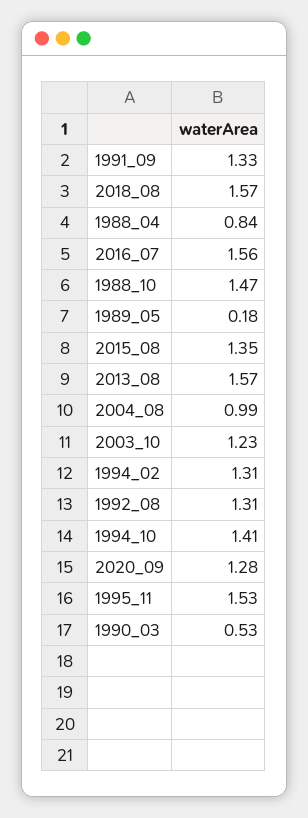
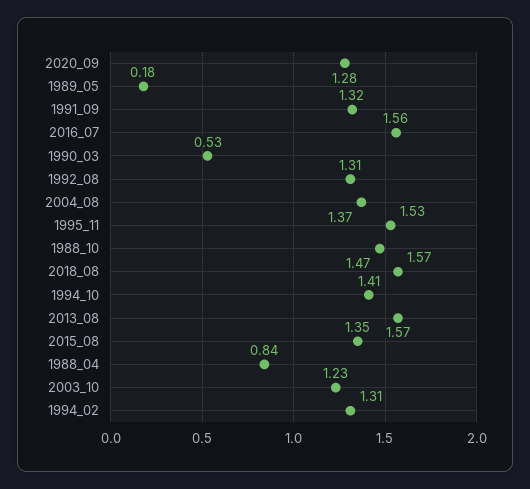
1991_09: 1.33 -> 1.32
2004_08: 0.99 -> 1.37

